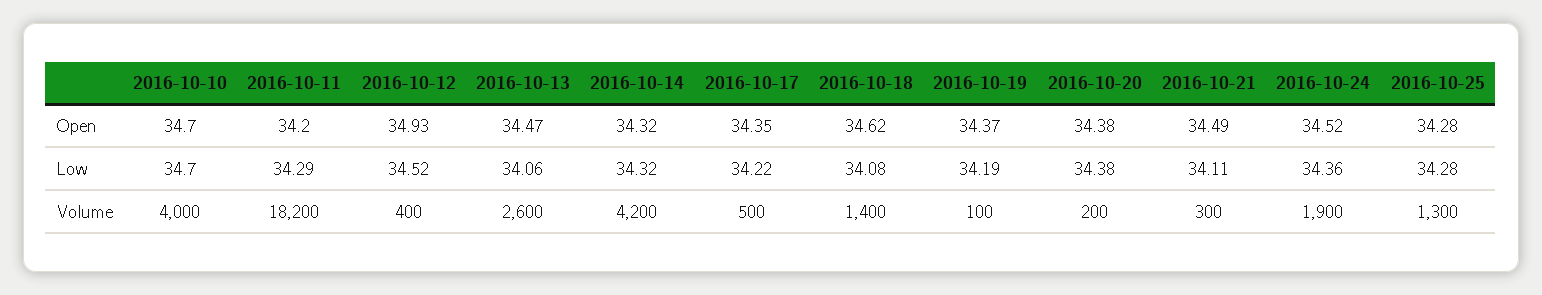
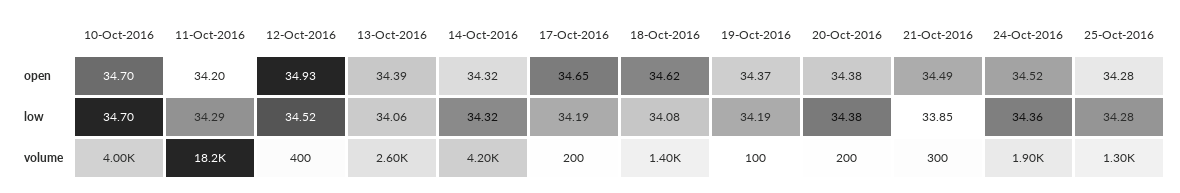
2016-10-13, Open: 34.47 -> 34.39
2016-10-17, Open: 34.35 -> 34.65
2016-10-17, Low: 34.22 -> 34.19
2016-10-21, Low: 34.11 -> 33.85
2016-10-17, Volume: 500 -> 200

